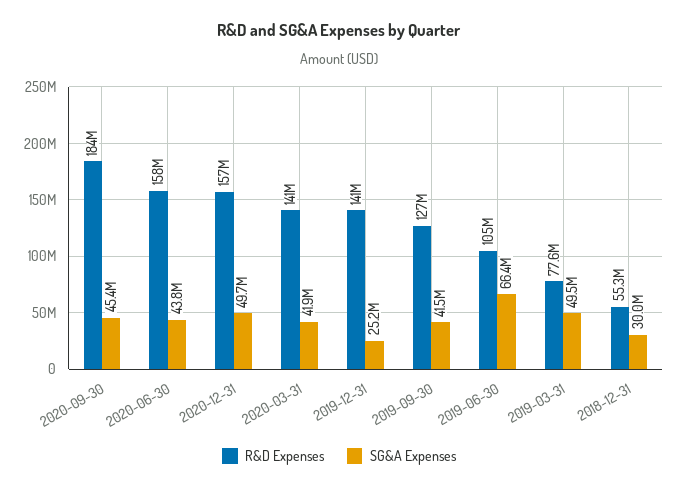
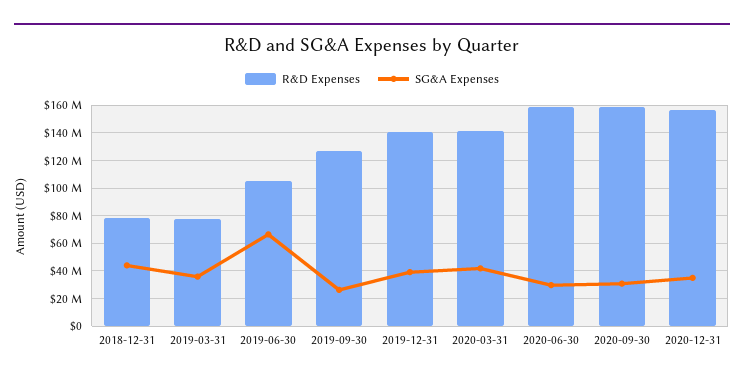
R&D Expenses, 2020-09-30: 184000000 -> 160000000
SG&A Expenses, 2020-09-30: 45400000 -> 30000000
SG&A Expenses, 2020-06-30: 43800000 -> 30000000
SG&A Expenses, 2020-12-31: 49700000 -> 35000000
SG&A Expenses, 2019-12-31: 25200000 -> 40000000
SG&A Expenses, 2019-09-30: 41500000 -> 25000000
SG&A Expenses, 2019-03-31: 49500000 -> 35000000
R&D Expenses, 2018-12-31: 55300000 -> 80000000
SG&A Expenses, 2018-12-31: 30000000 -> 45000000

